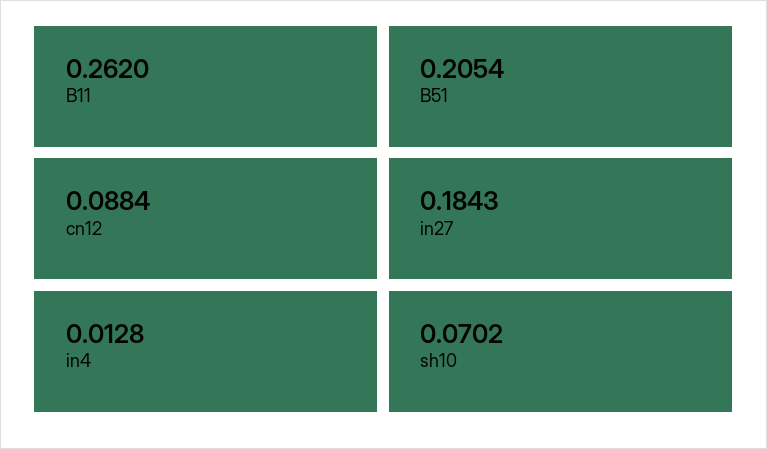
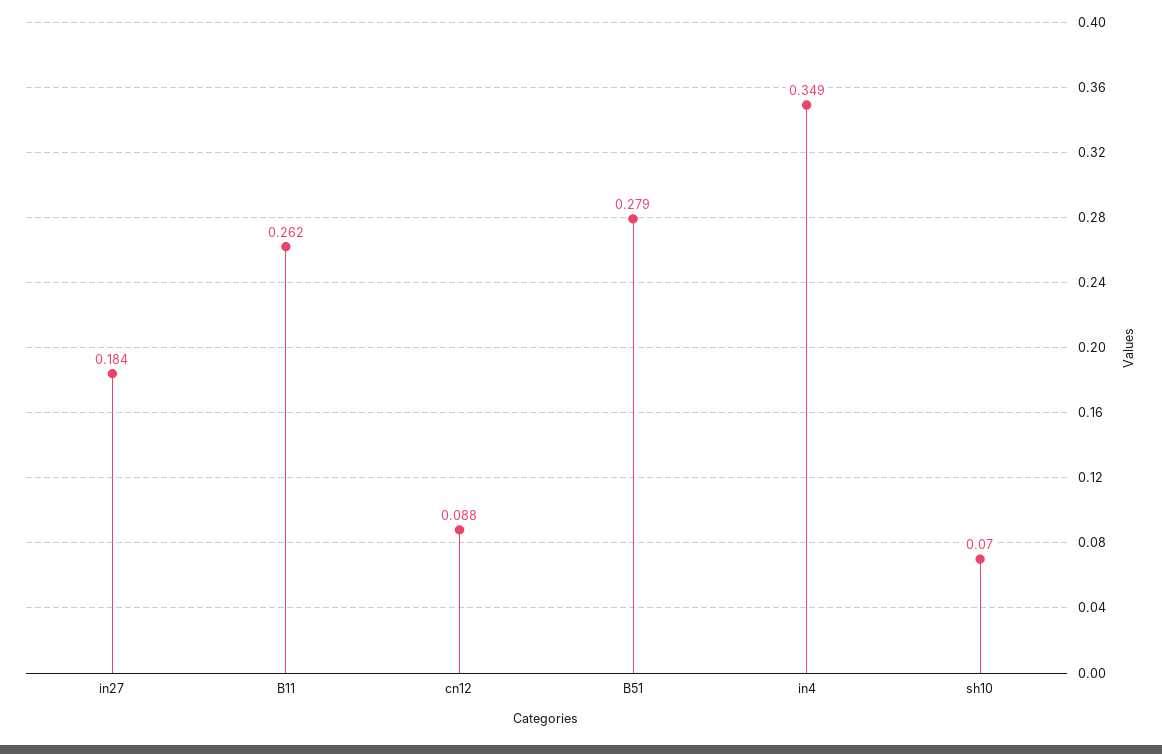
B51: 0.2054 -> 0.279
in4: 0.0128 -> 0.349

